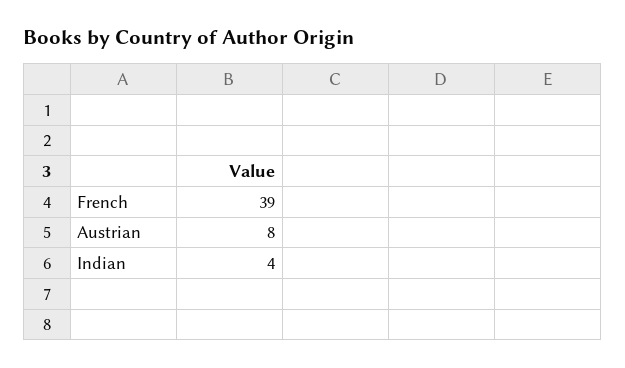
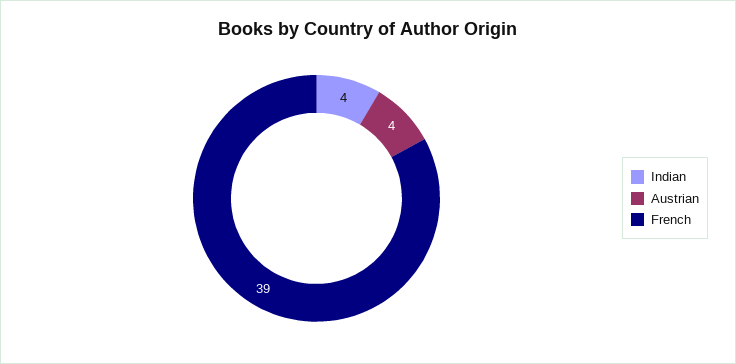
Austrian: 8 -> 4

